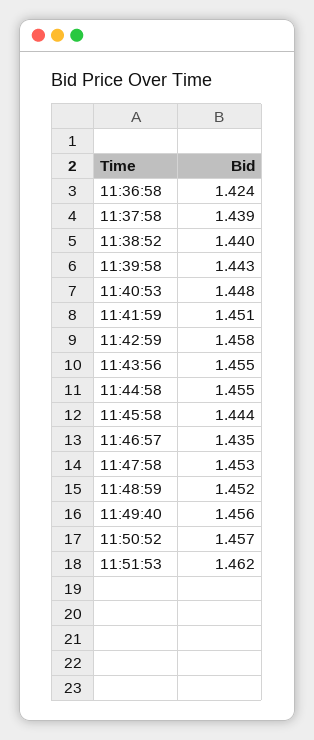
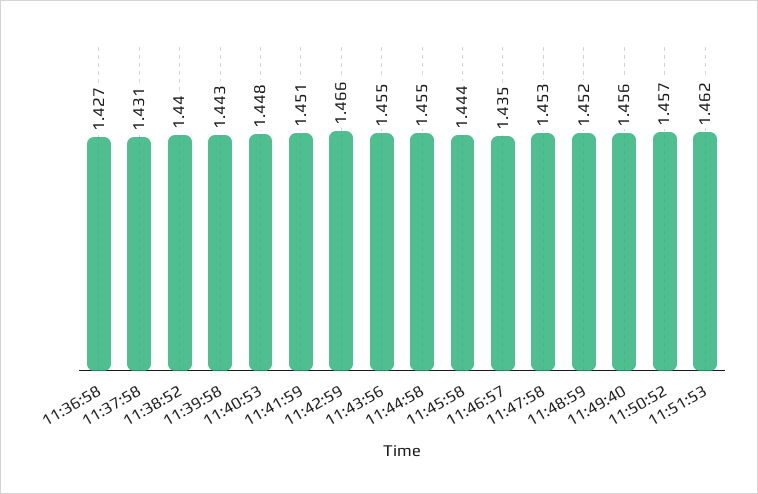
11:36:58: 1.424 -> 1.427
11:37:58: 1.439 -> 1.431
11:42:59: 1.458 -> 1.466

